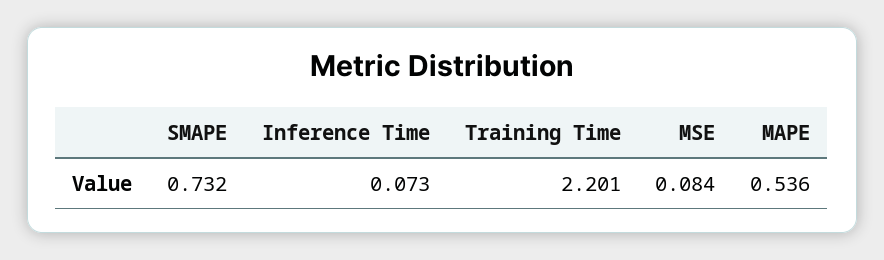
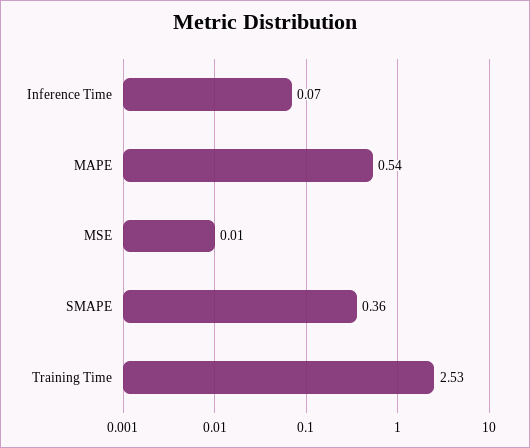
SMAPE: 0.732 -> 0.36
Training Time: 2.201 -> 2.53
MSE: 0.084 -> 0.01

